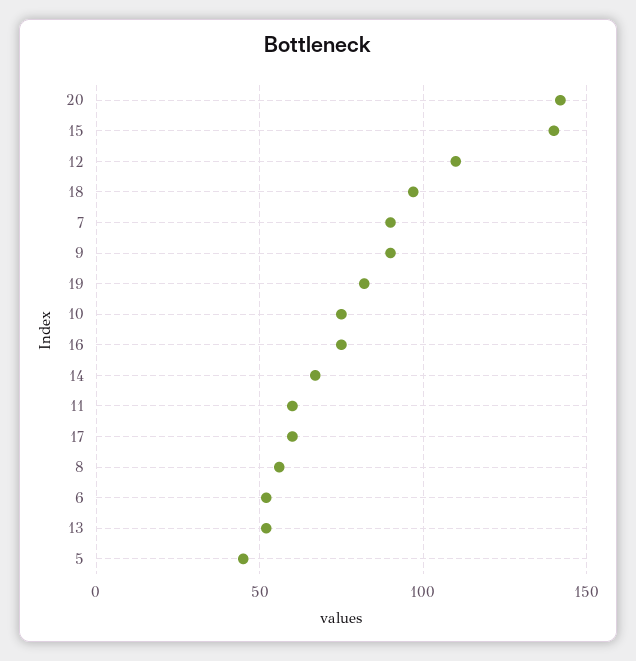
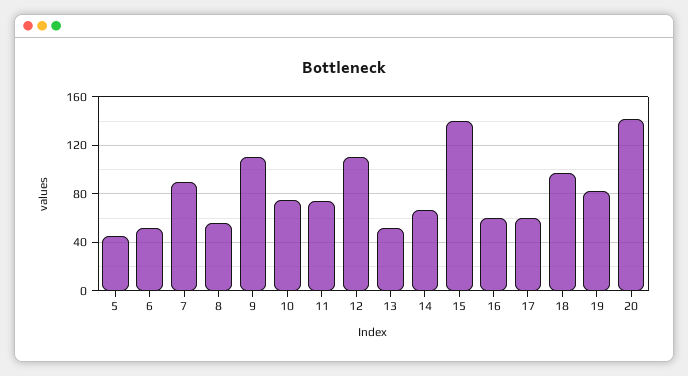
9: 90 -> 110
16: 75 -> 60
11: 60 -> 75

